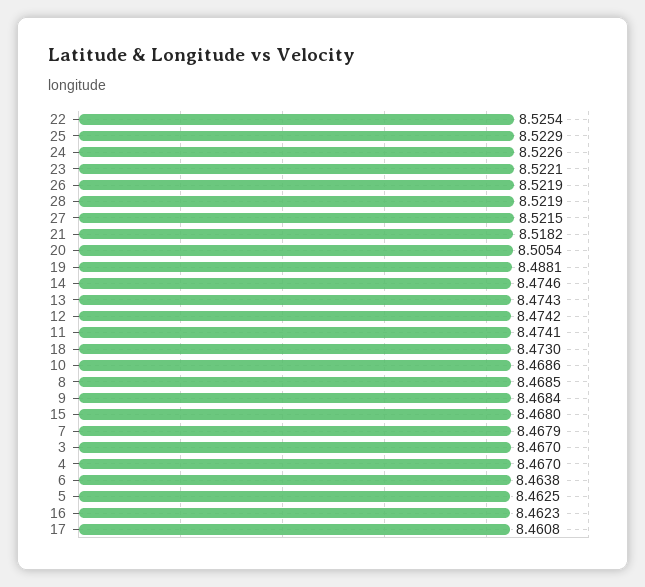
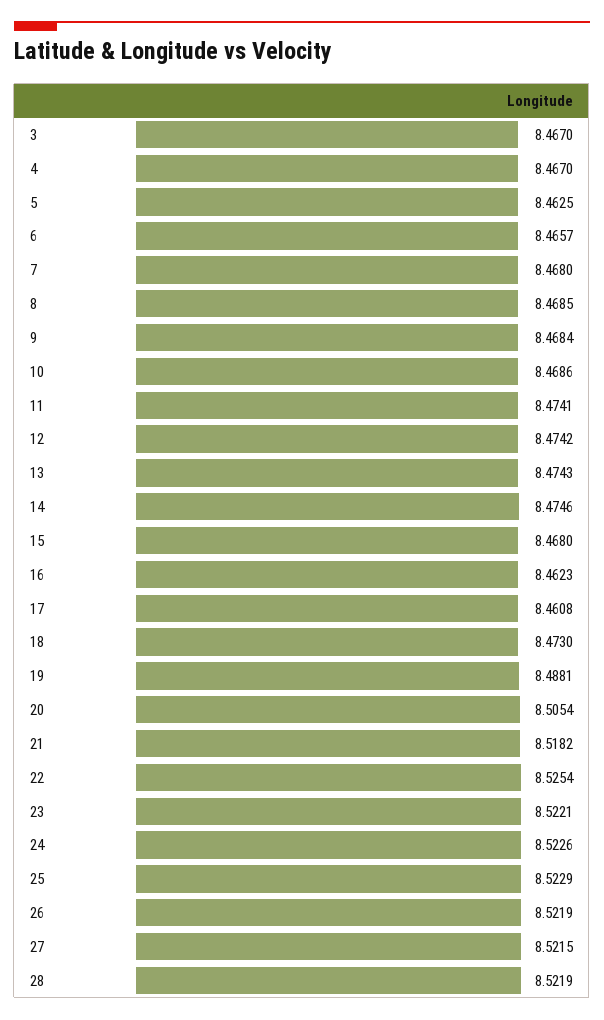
7: 8.4679 -> 8.468
6: 8.4638 -> 8.4657

